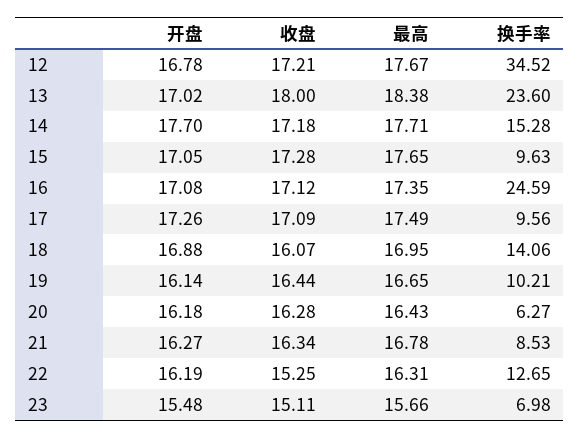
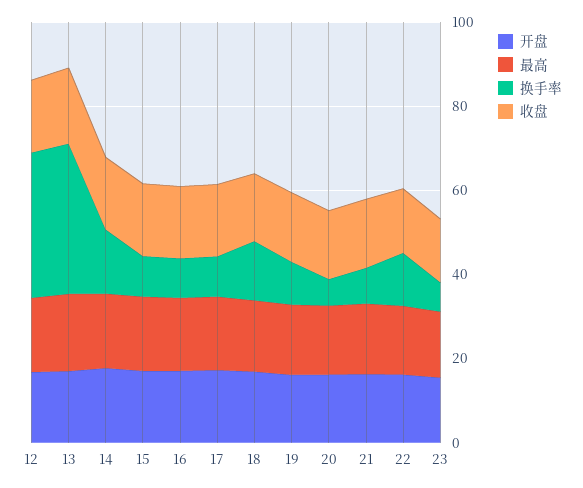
换手率, 13: 23.6 -> 35
换手率, 16: 24.59 -> 10

